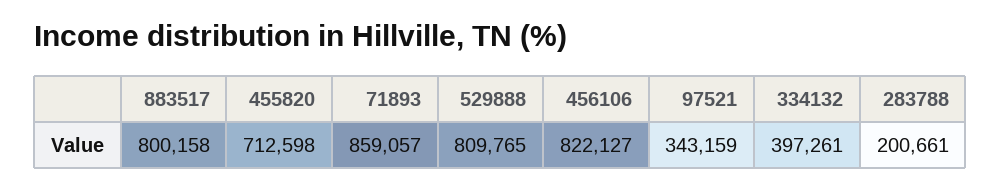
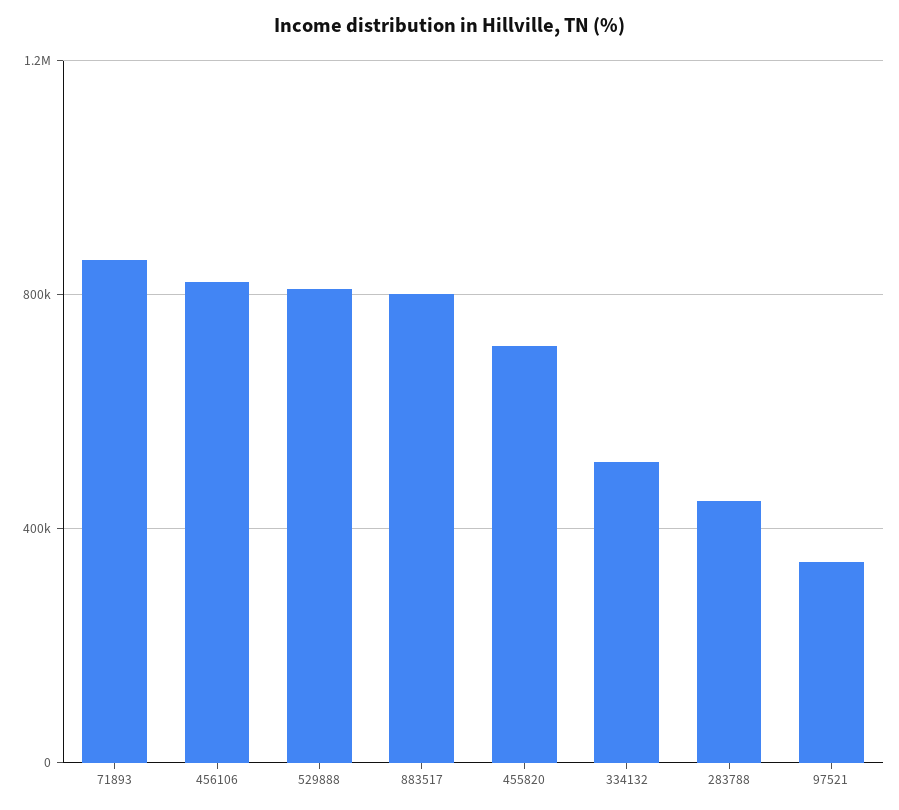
334132: 397261 -> 500000
283788: 200661 -> 450000

